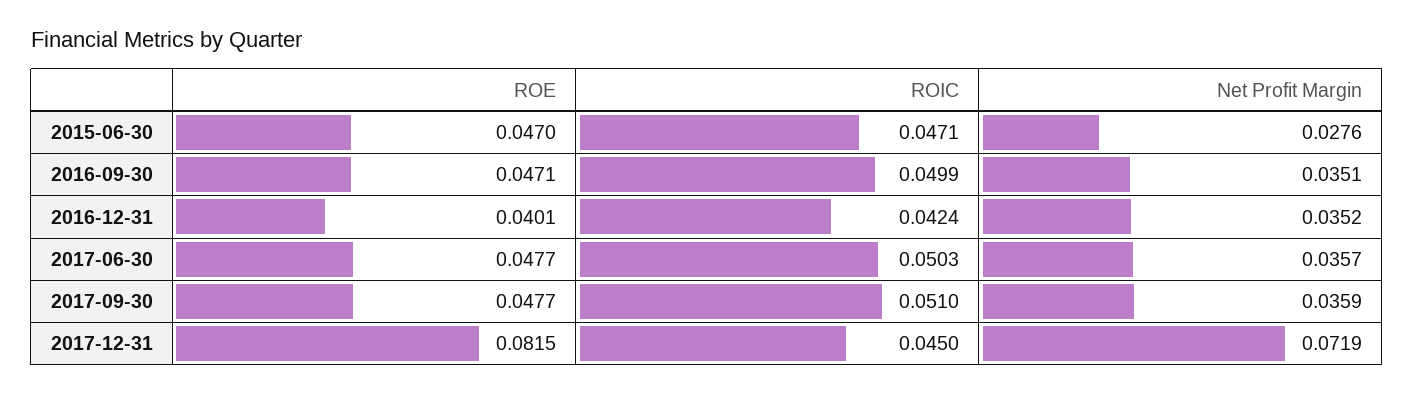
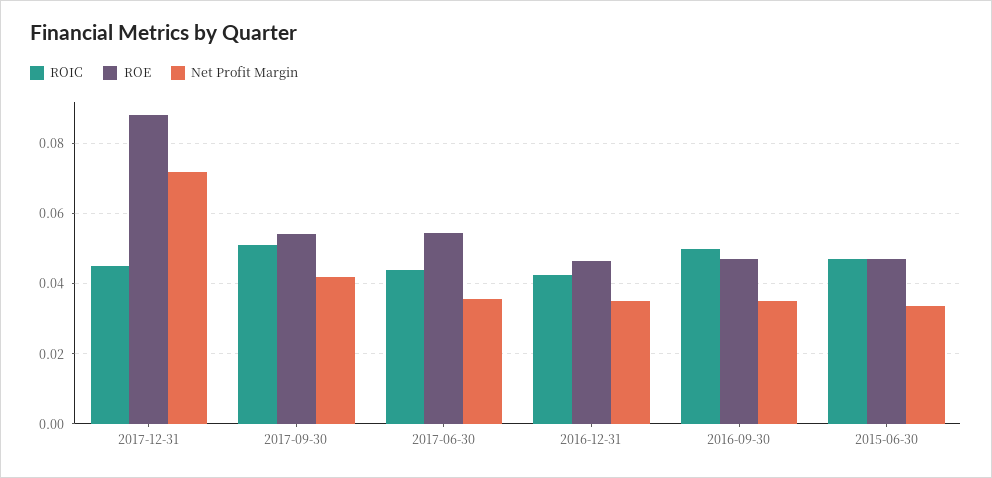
Net Profit Margin, 2015-06-30: 0.0276 -> 0.034
ROE, 2016-12-31: 0.0401 -> 0.046
ROE, 2017-06-30: 0.0477 -> 0.054
ROIC, 2017-06-30: 0.0503 -> 0.044
ROE, 2017-09-30: 0.0477 -> 0.054
Net Profit Margin, 2017-09-30: 0.0359 -> 0.042
ROE, 2017-12-31: 0.0815 -> 0.088

